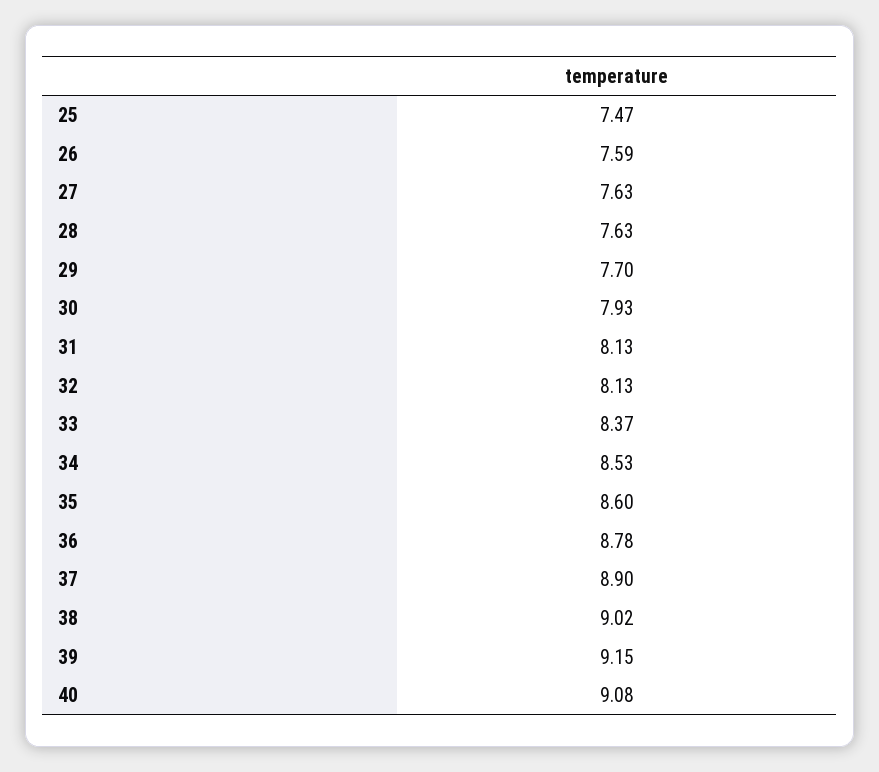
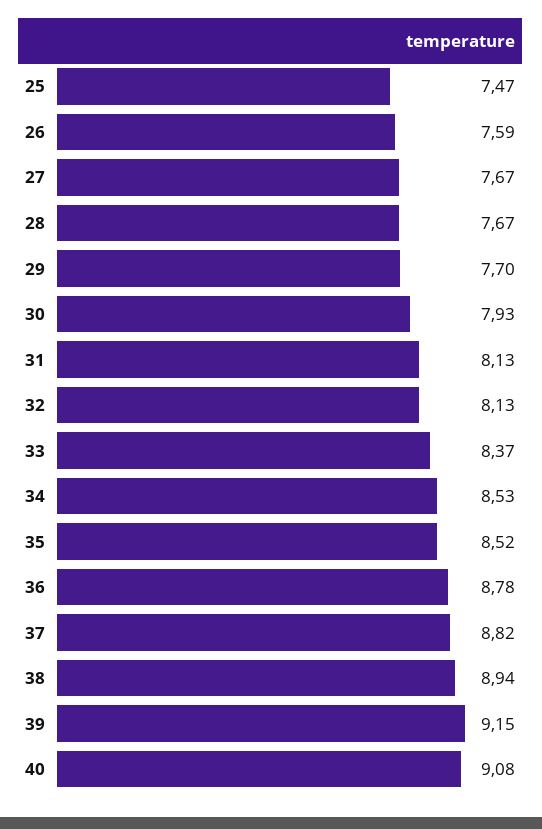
27: 7.63 -> 7.67
28: 7.63 -> 7.67
35: 8.6 -> 8.52
37: 8.9 -> 8.82
38: 9.02 -> 8.94

